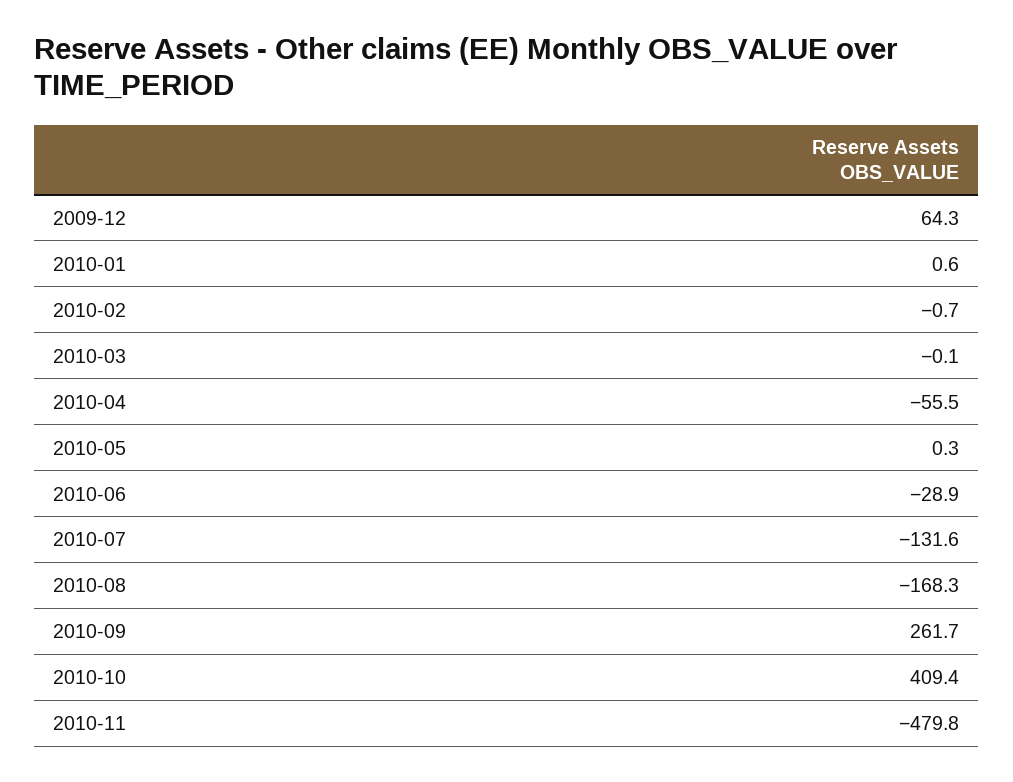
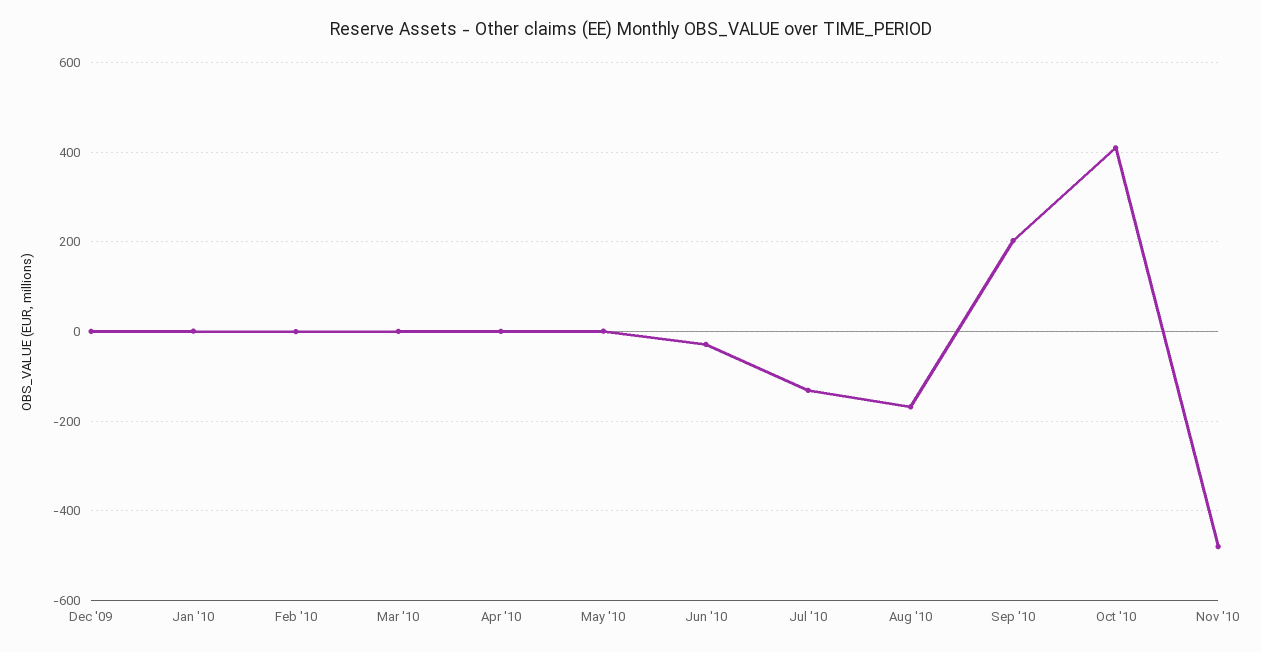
2009-12: 64.3 -> 0
2010-04: -55.5 -> 0
2010-09: 261.7 -> 200

